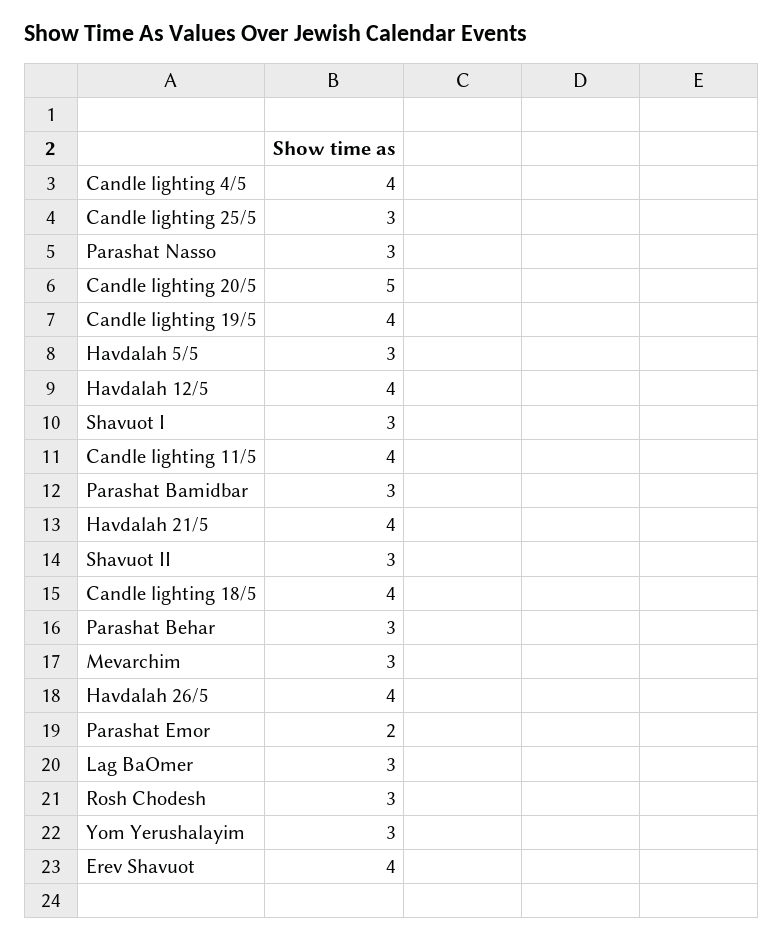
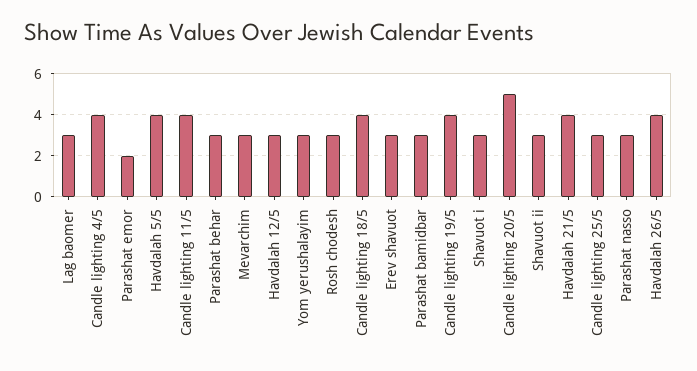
Havdalah 5/5: 3 -> 4
Havdalah 12/5: 4 -> 3
Erev Shavuot: 4 -> 3

